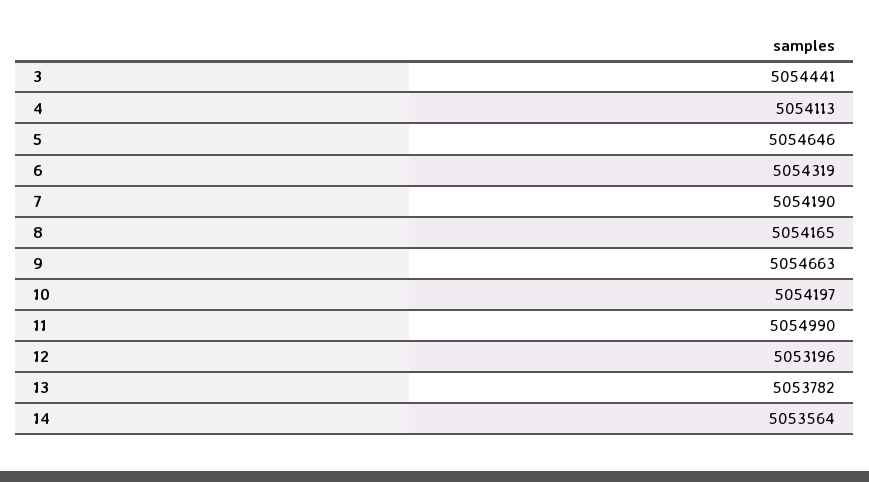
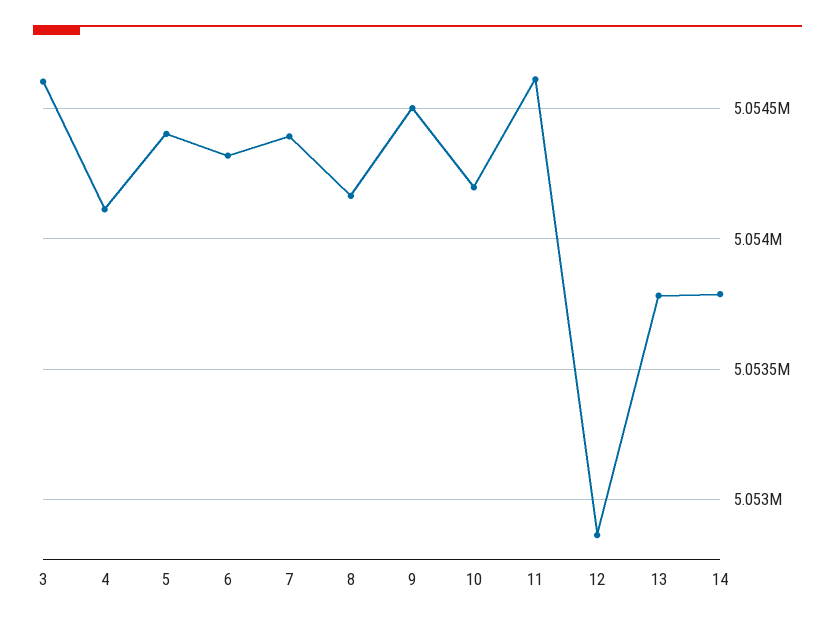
3: 5054441 -> 5054600
5: 5054646 -> 5054400
7: 5054190 -> 5054400
9: 5054663 -> 5054500
11: 5054990 -> 5054600
12: 5053196 -> 5052850
14: 5053564 -> 5053800

